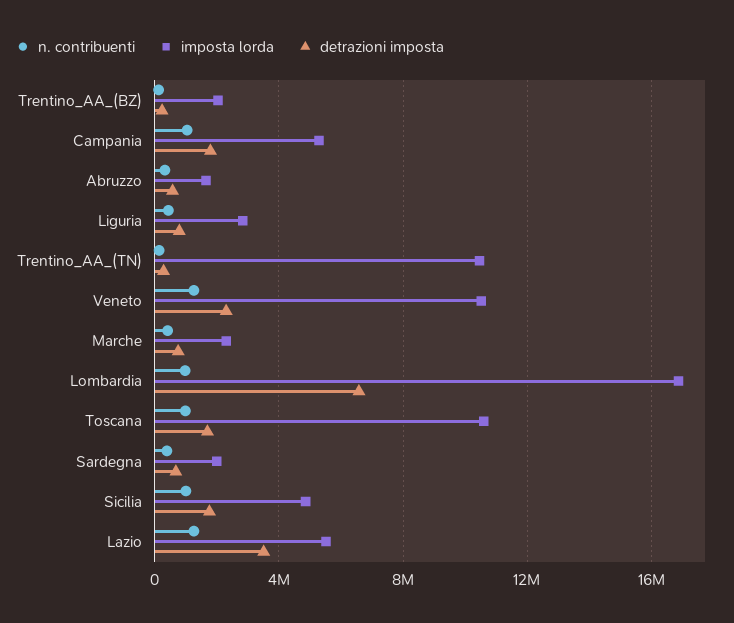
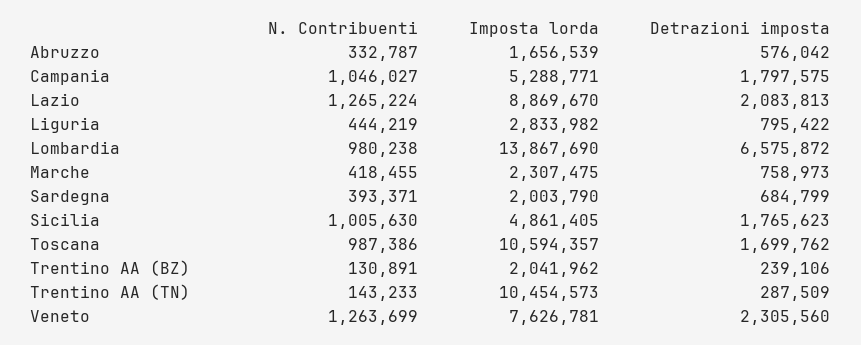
imposta lorda, Veneto: 10500000 -> 7626781
imposta lorda, Lombardia: 17000000 -> 13867690
imposta lorda, Lazio: 5500000 -> 8869670
detrazioni imposta, Lazio: 3500000 -> 2083813

